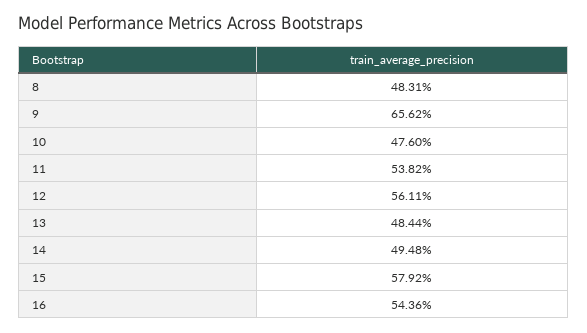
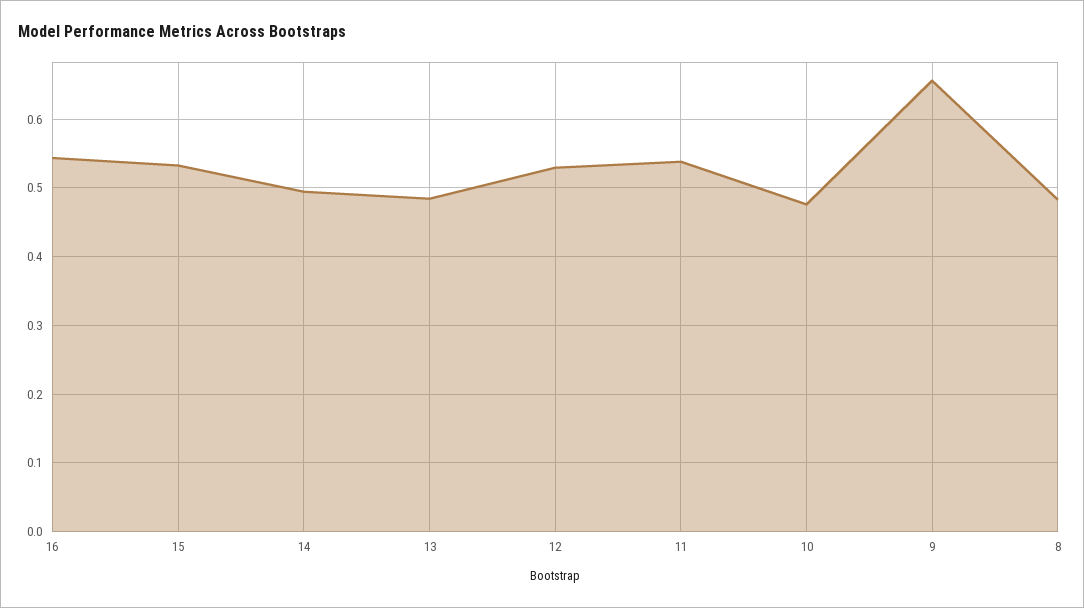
12: 0.5611 -> 0.53
15: 0.5792 -> 0.53

